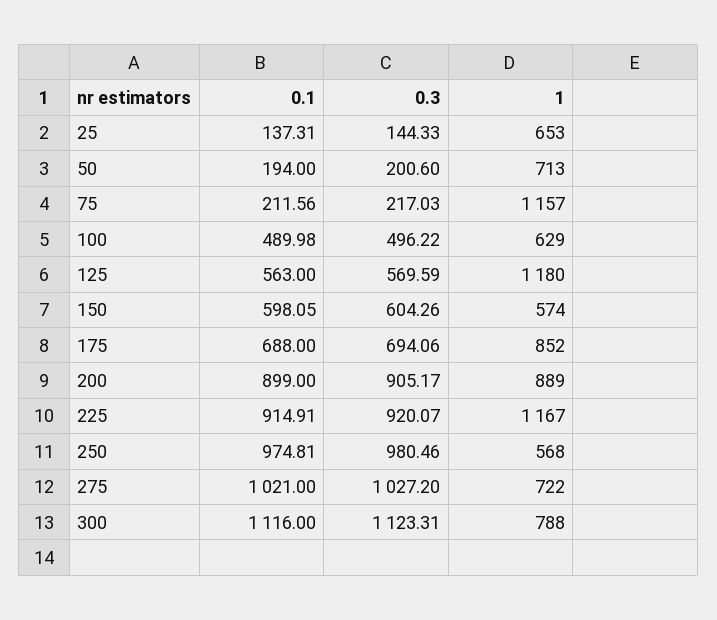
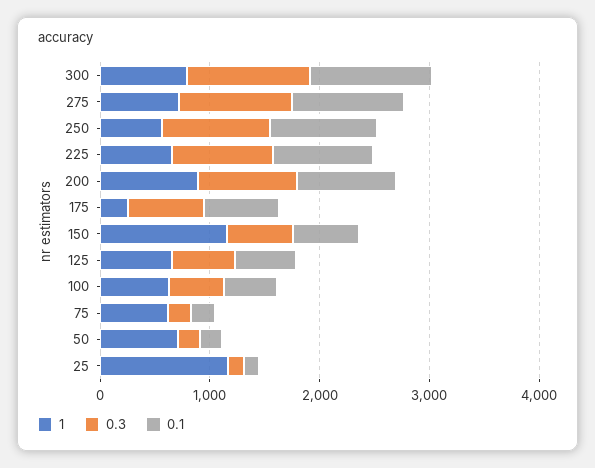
1, 25: 653 -> 1200
1, 75: 1157 -> 600
1, 125: 1180 -> 600
1, 150: 574 -> 1200
1, 175: 852 -> 200
1, 225: 1167 -> 600

